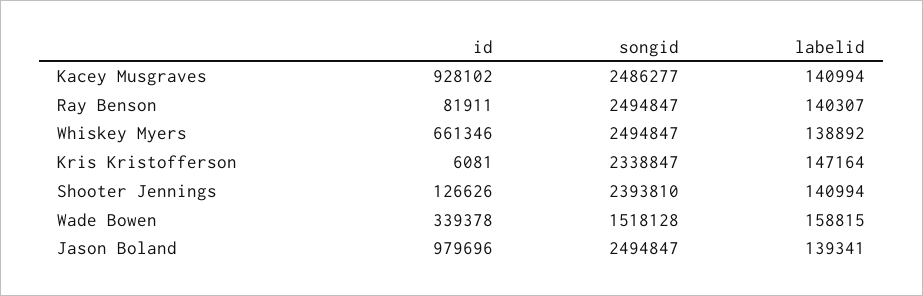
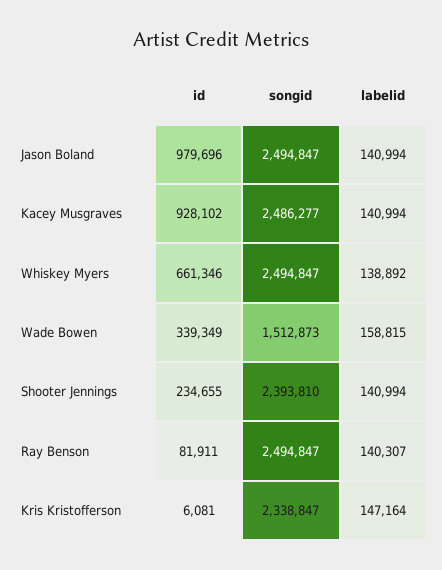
id, Shooter Jennings: 126626 -> 234655
id, Wade Bowen: 339378 -> 339349
songid, Wade Bowen: 1518128 -> 1512873
labelid, Jason Boland: 139341 -> 140994

